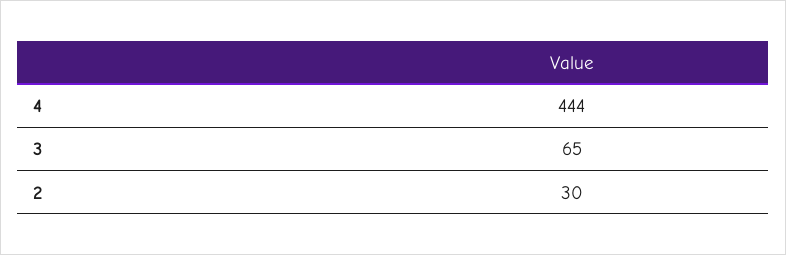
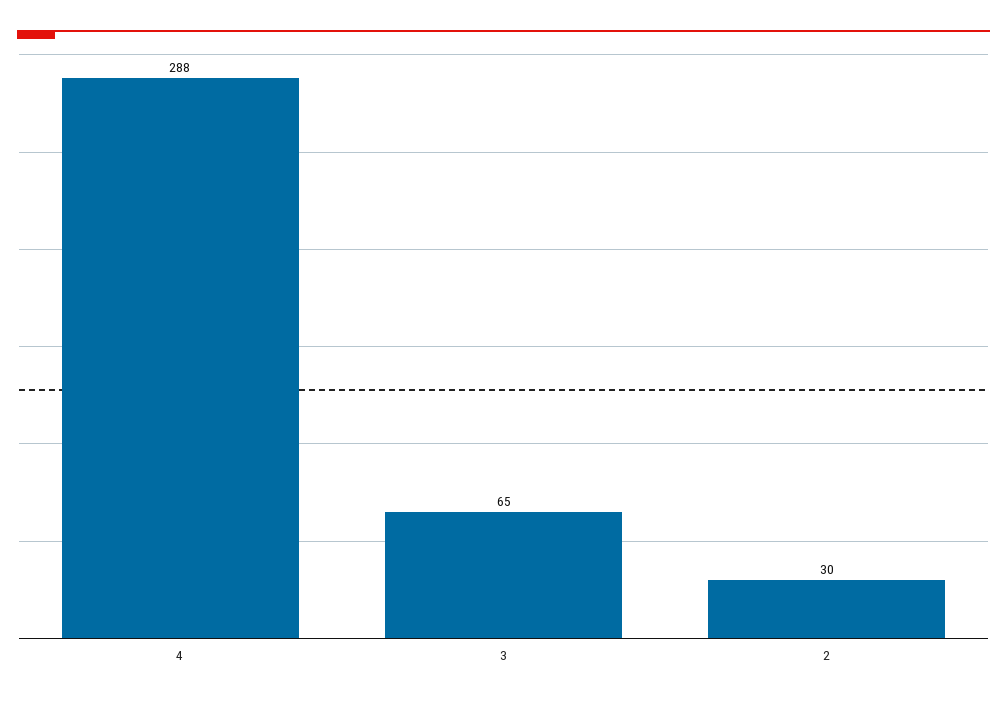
4: 444 -> 288

